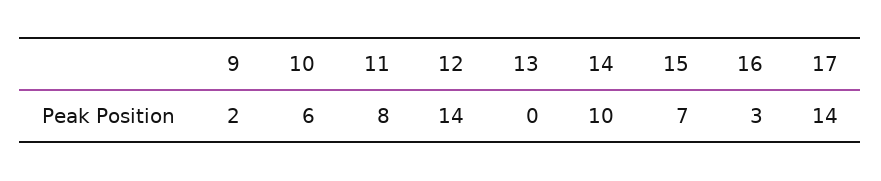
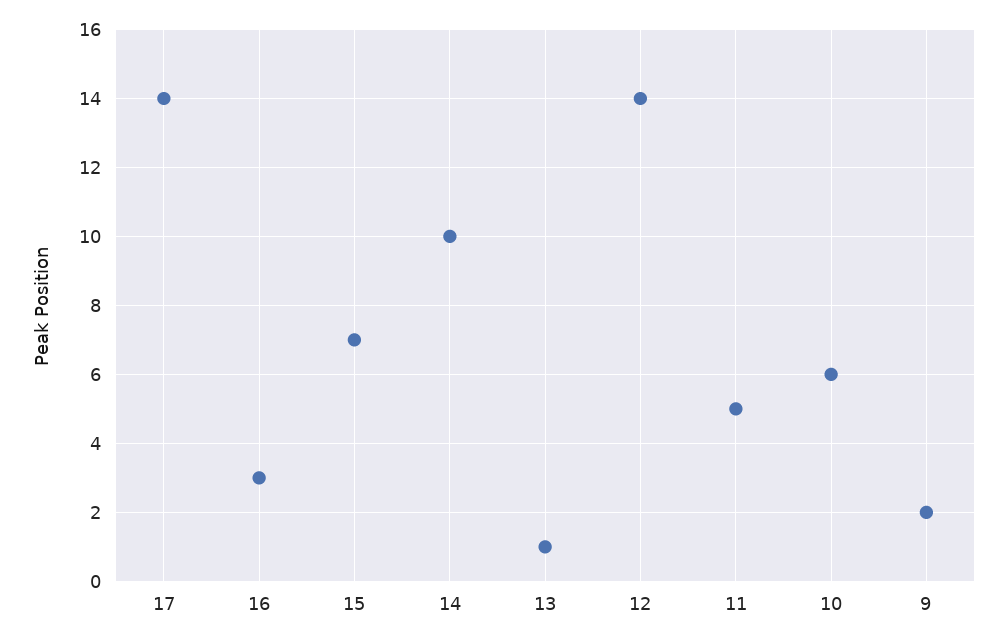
11: 8 -> 5
13: 0 -> 1

